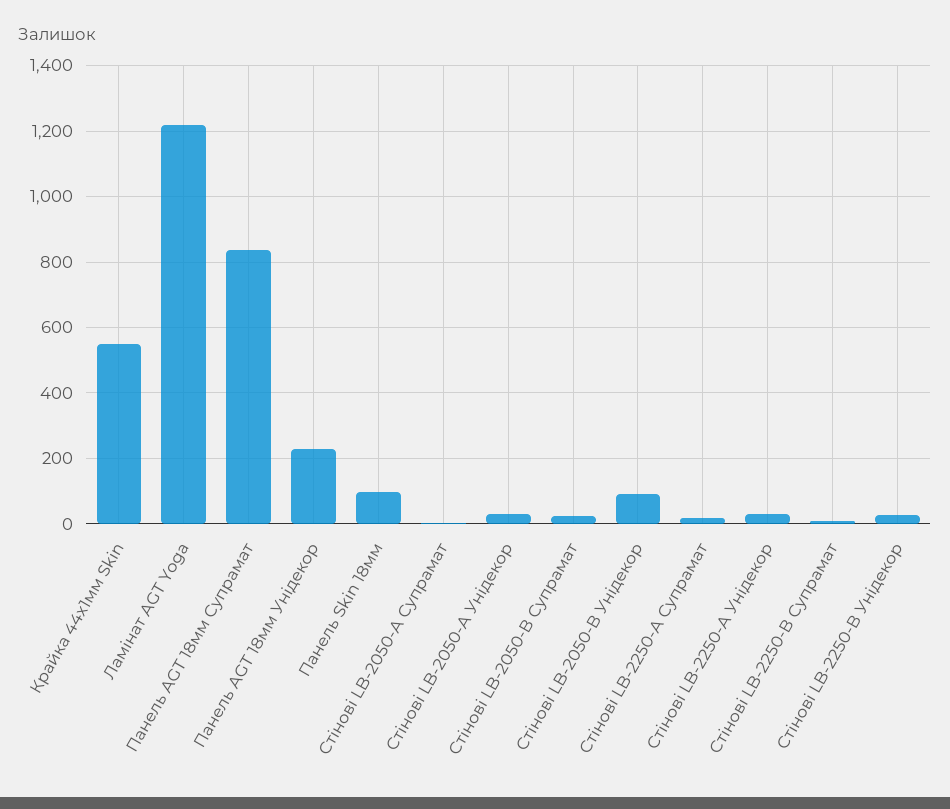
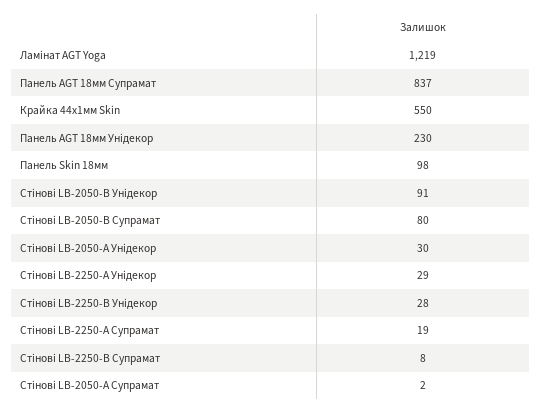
Стінові LB-2050-В Супрамат: 20 -> 80

